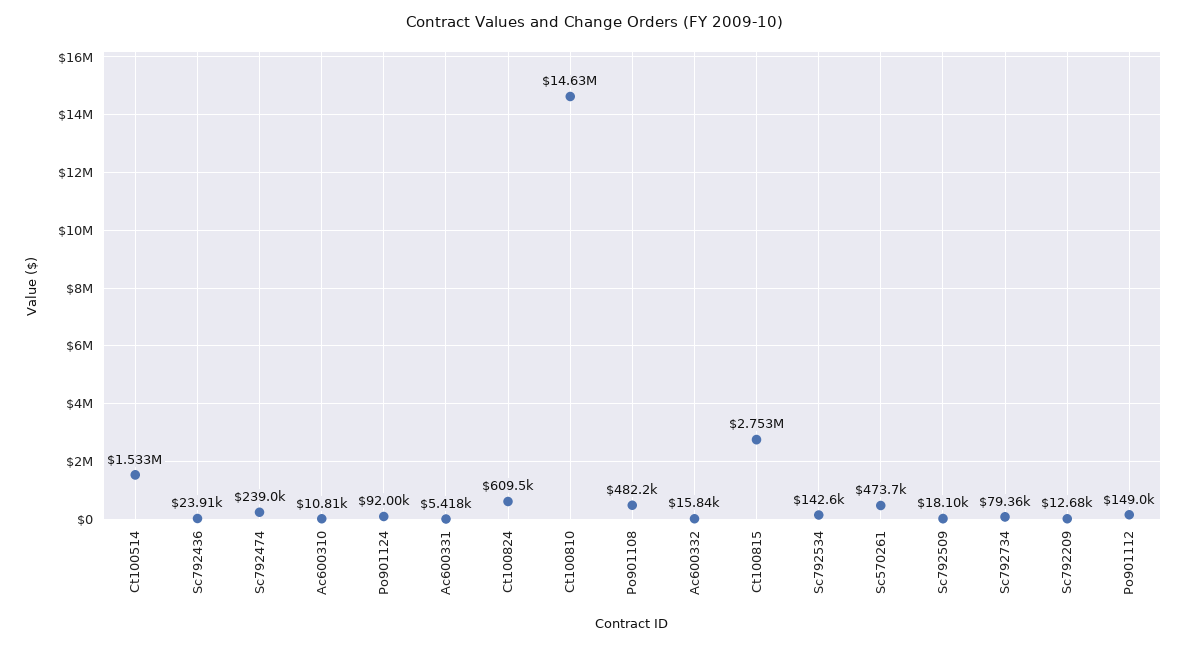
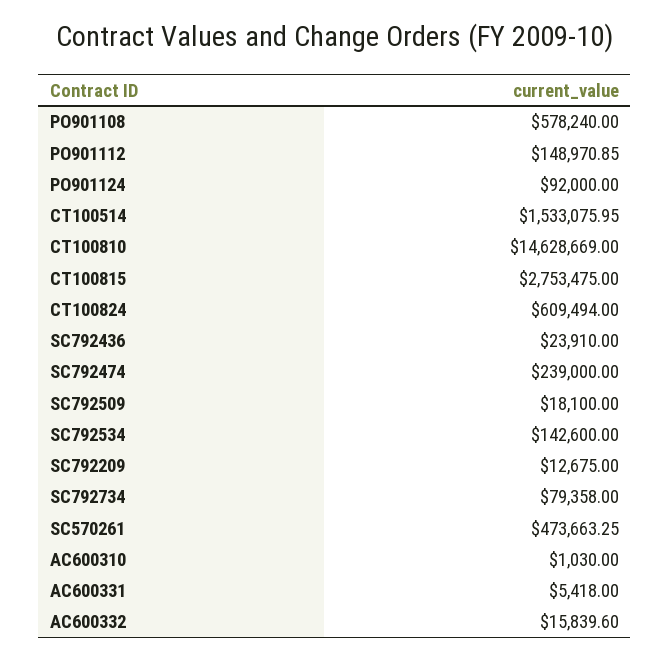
Ac600310: 10810 -> 1030
Po901108: 482200 -> 578240

